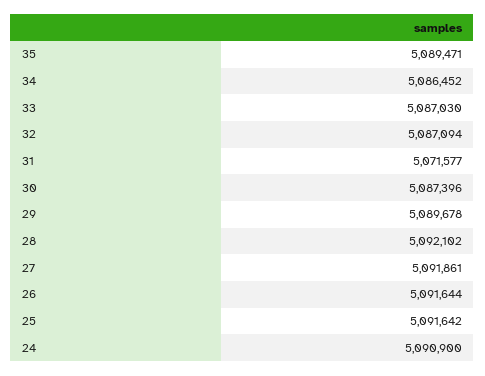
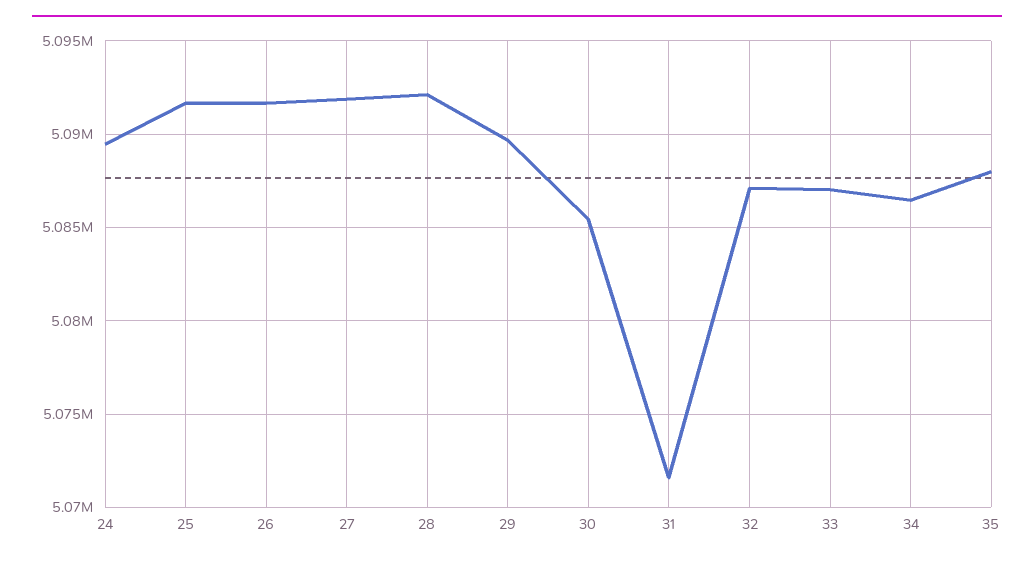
35: 5089471 -> 5088000
30: 5087396 -> 5085500
24: 5090900 -> 5089500

